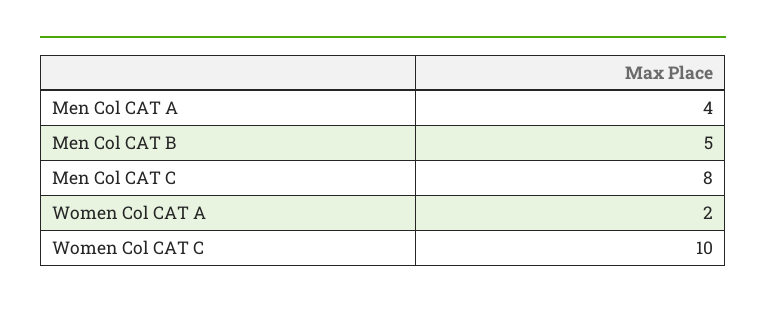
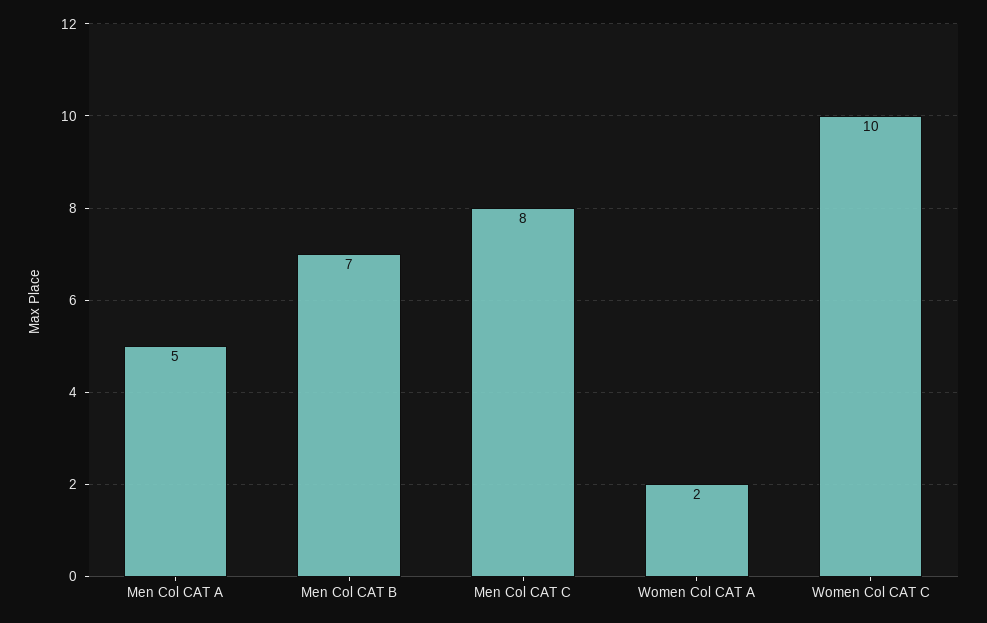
Men Col CAT A: 4 -> 5
Men Col CAT B: 5 -> 7

